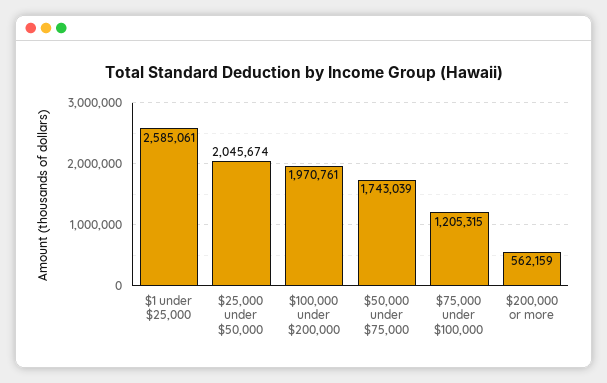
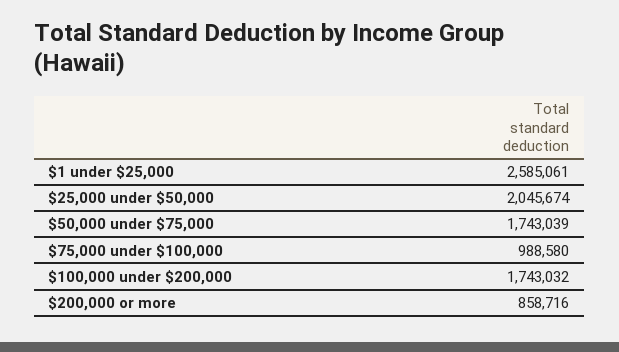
$100,000 under $200,000: 1970761 -> 1743032
$75,000 under $100,000: 1205315 -> 988580
$200,000 or more: 562159 -> 858716

